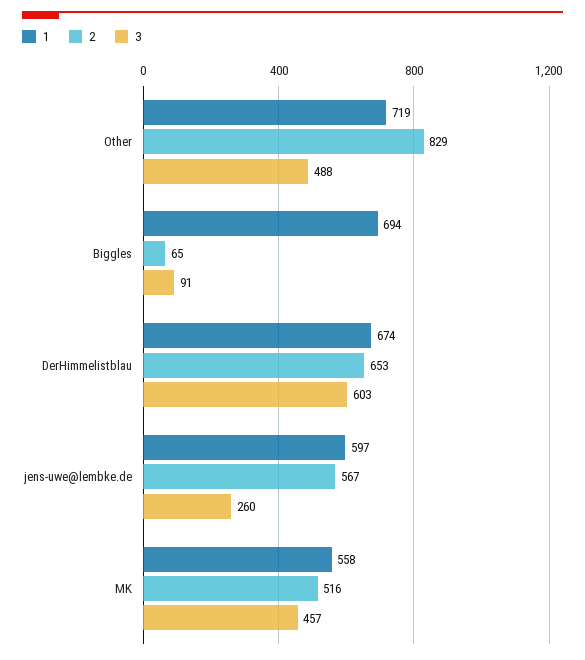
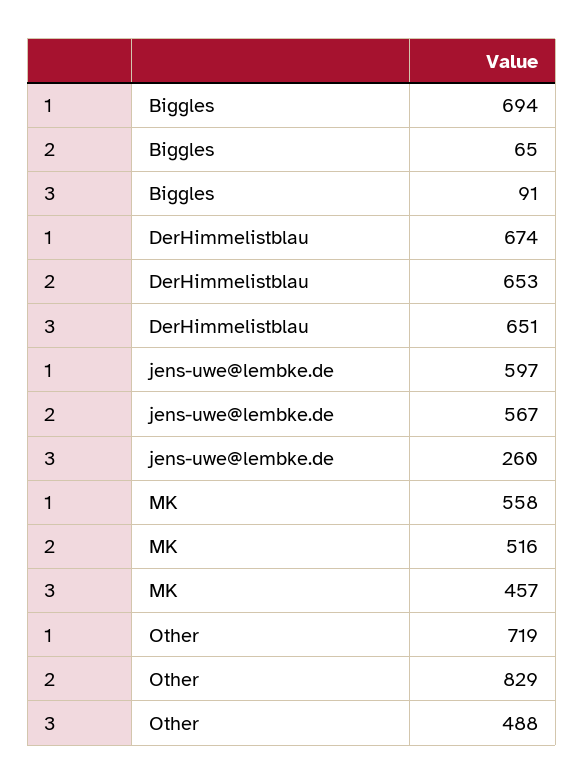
3, DerHimmelistblau: 603 -> 651

